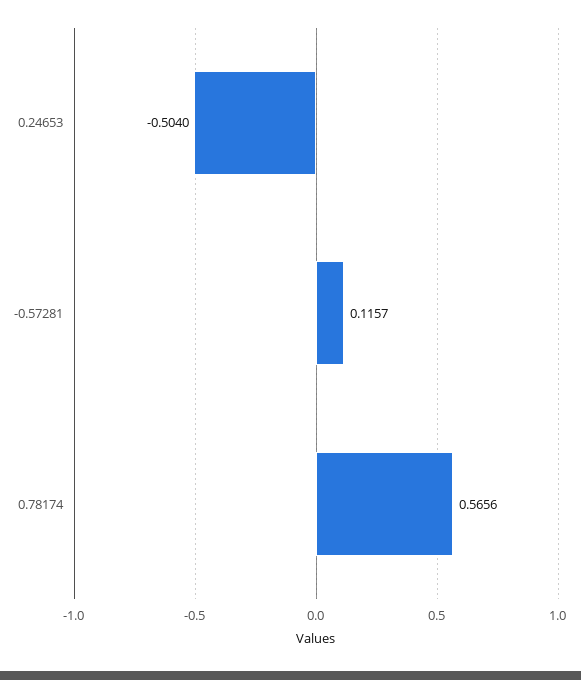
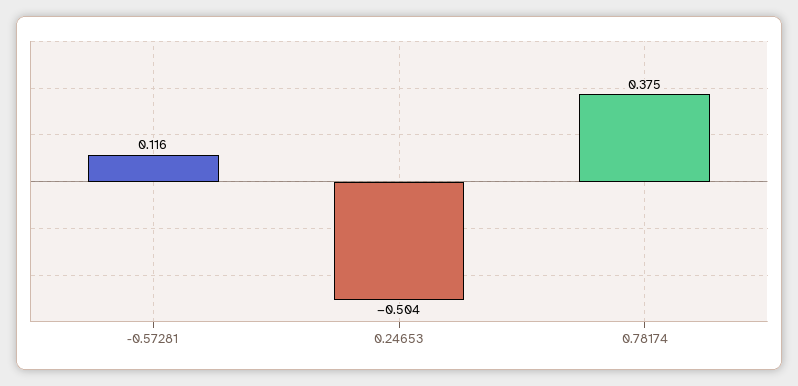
0.78174: 0.5656 -> 0.375

